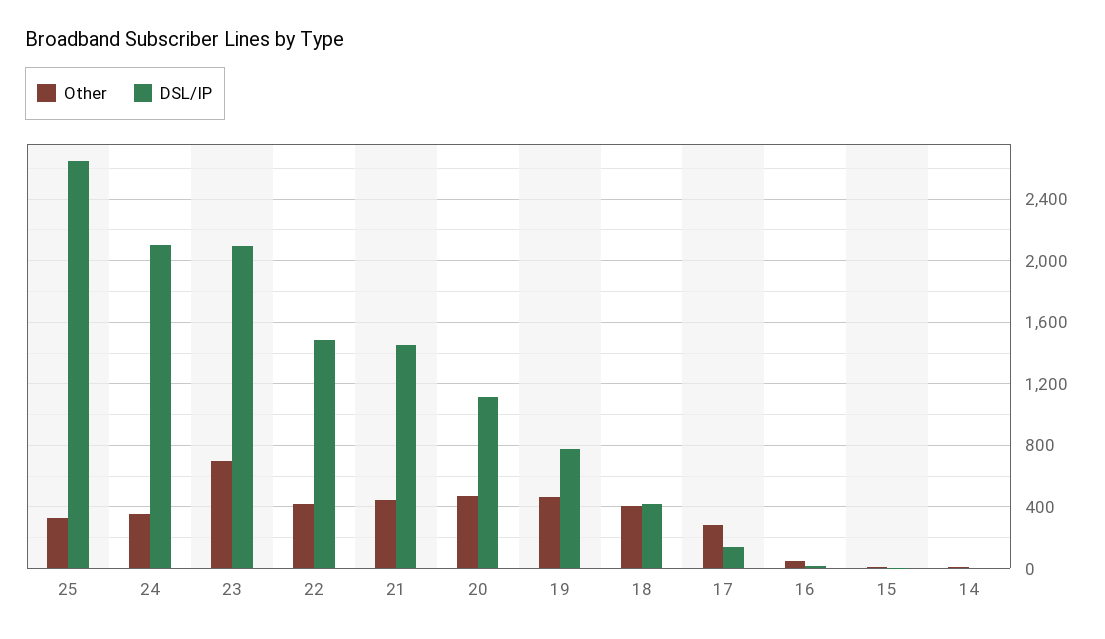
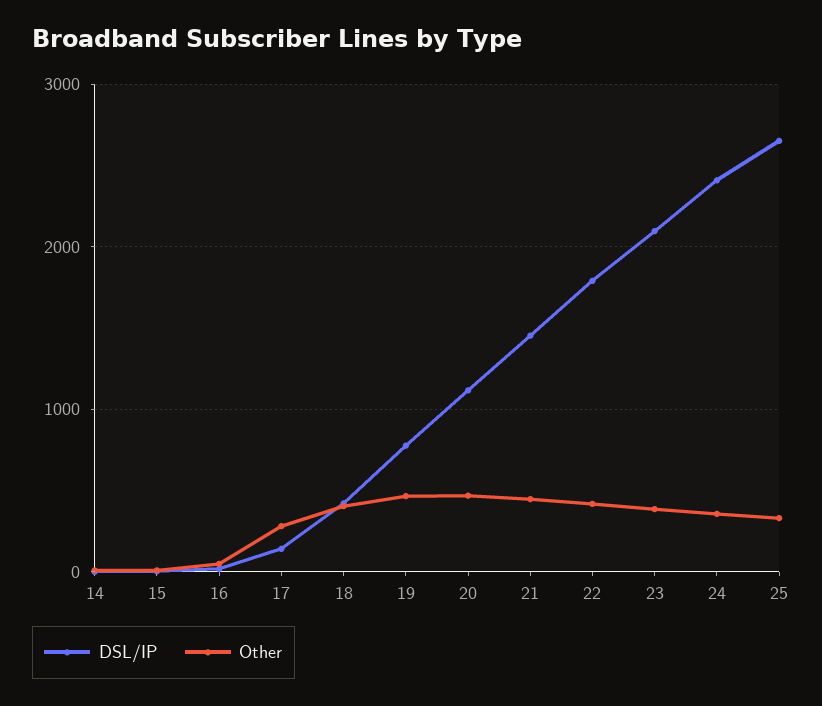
DSL/IP, 24: 2100 -> 2400
Other, 23: 700 -> 400
DSL/IP, 22: 1500 -> 1800

